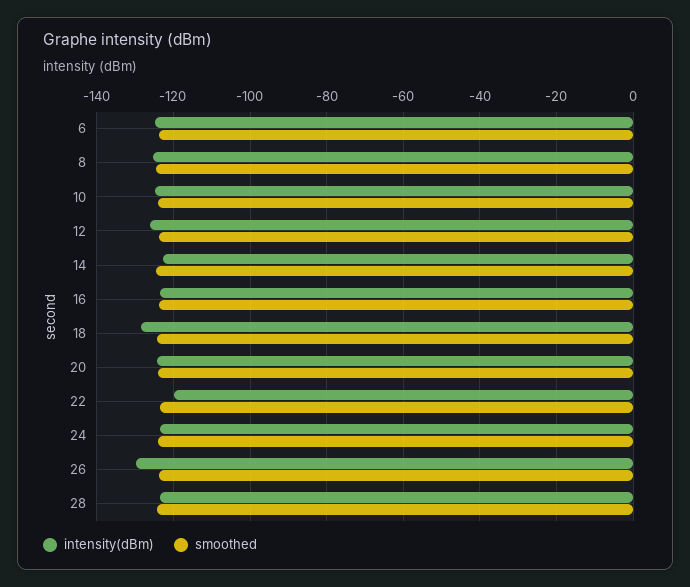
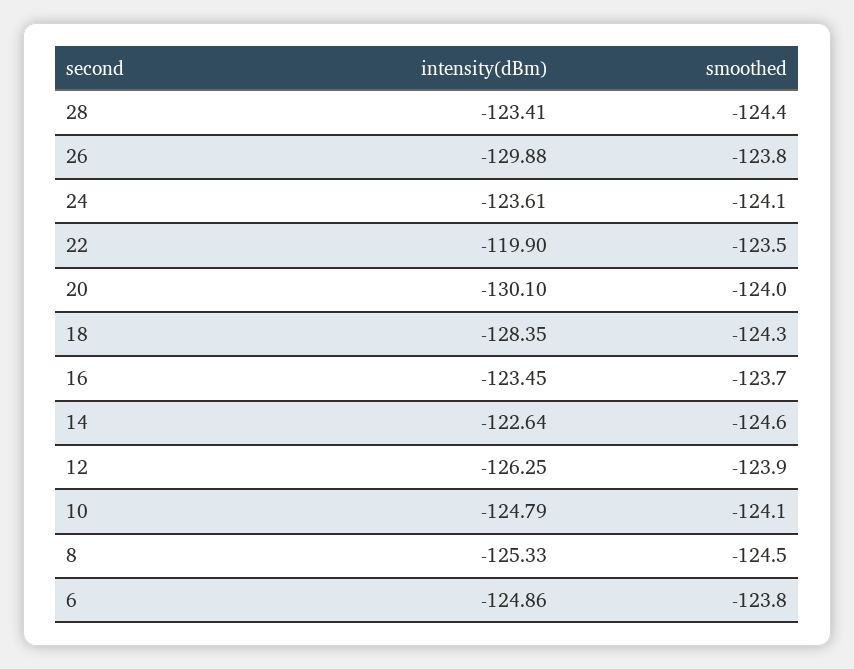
intensity(dBm), 20: -124 -> -130.1

